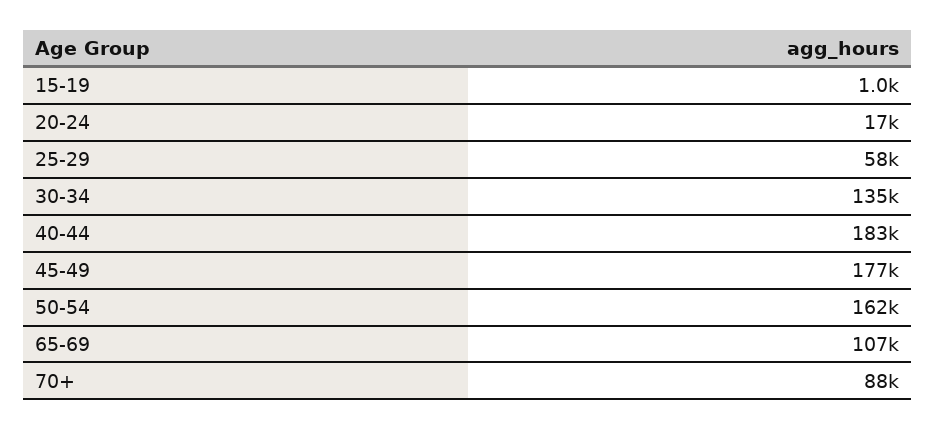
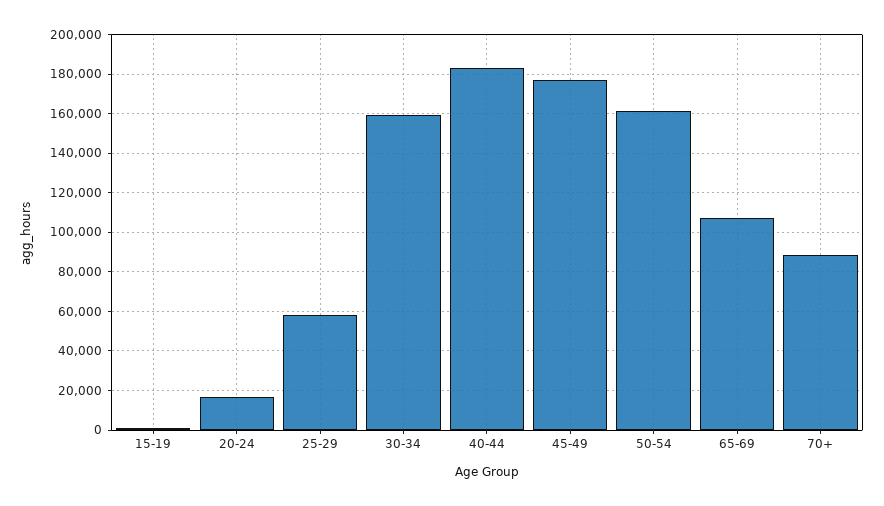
30-34: 135000 -> 160000

